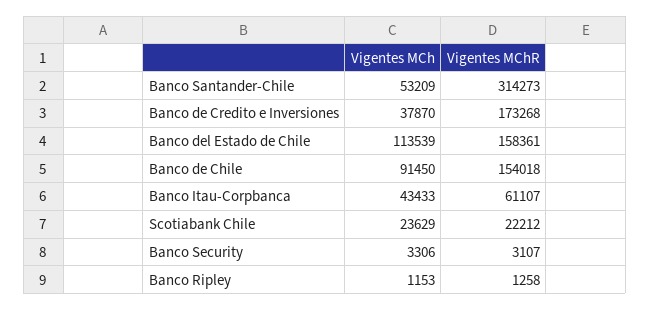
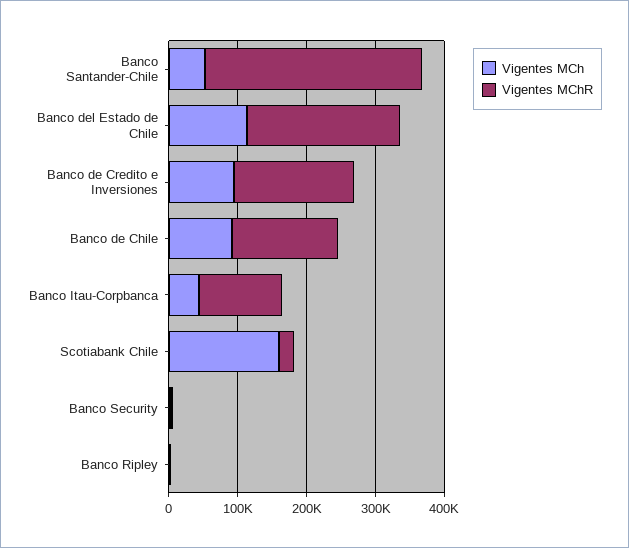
Vigentes MCh, Banco de Credito e Inversiones: 37870 -> 100000
Vigentes MChR, Banco del Estado de Chile: 158361 -> 220000
Vigentes MChR, Banco Itau-Corpbanca: 61107 -> 120000
Vigentes MCh, Scotiabank Chile: 23629 -> 160000

